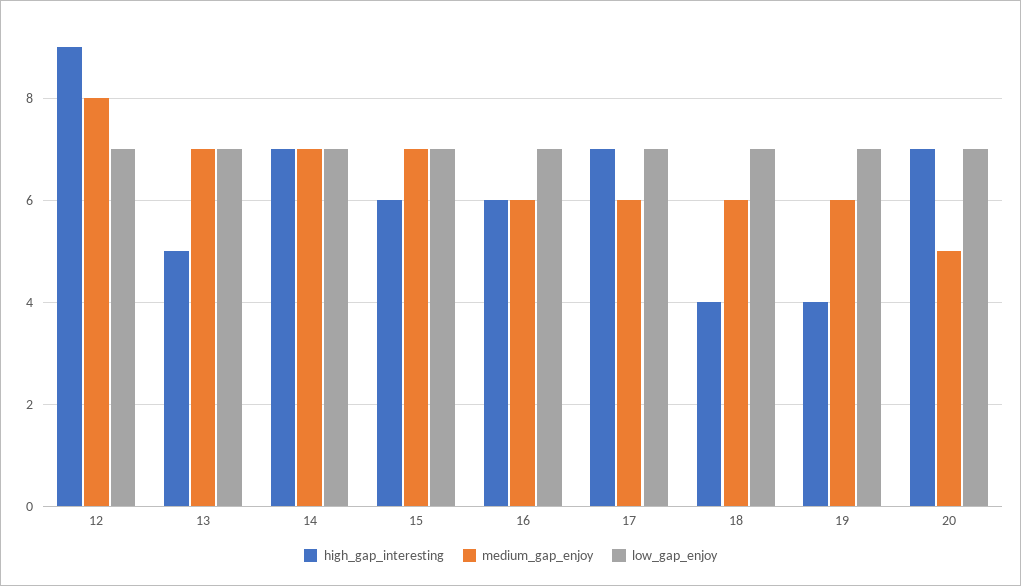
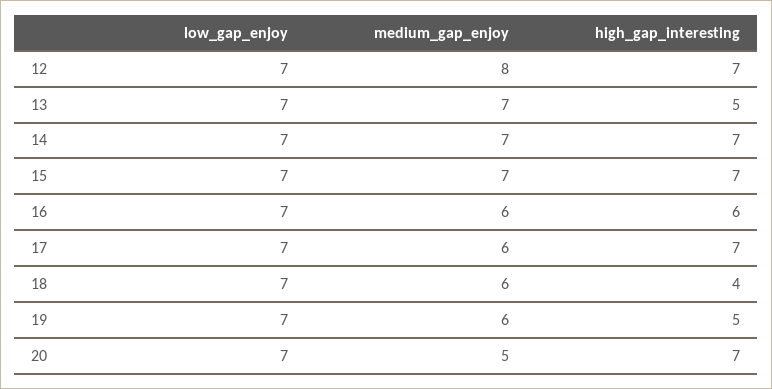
high_gap_interesting, 12: 9 -> 7
high_gap_interesting, 15: 6 -> 7
high_gap_interesting, 19: 4 -> 5

